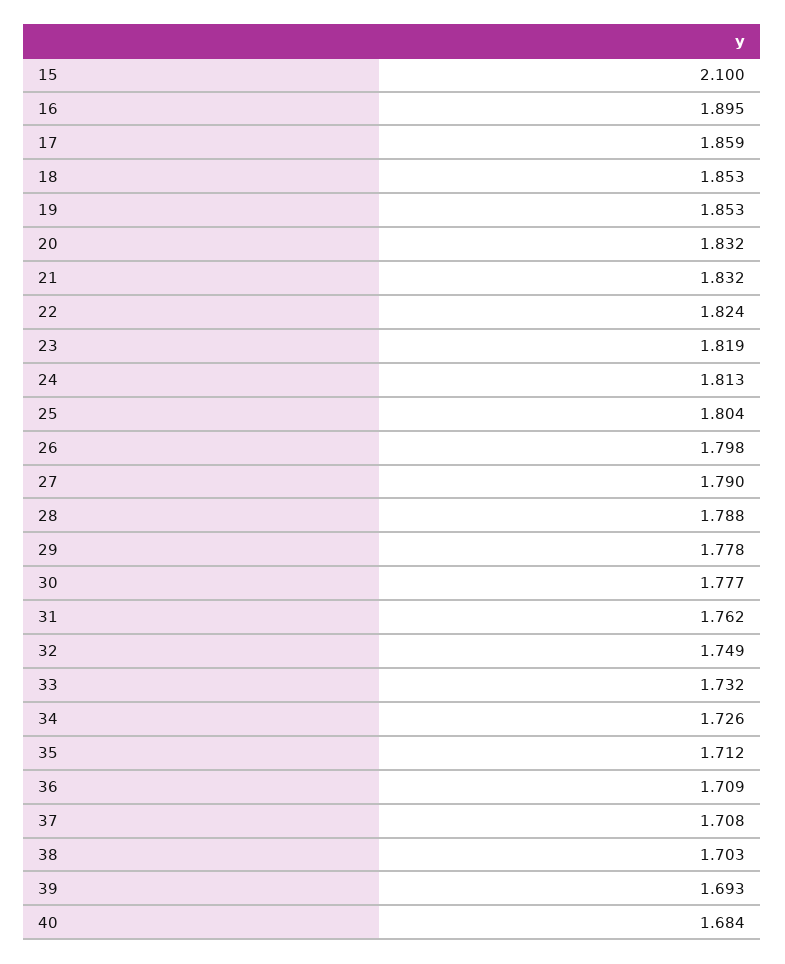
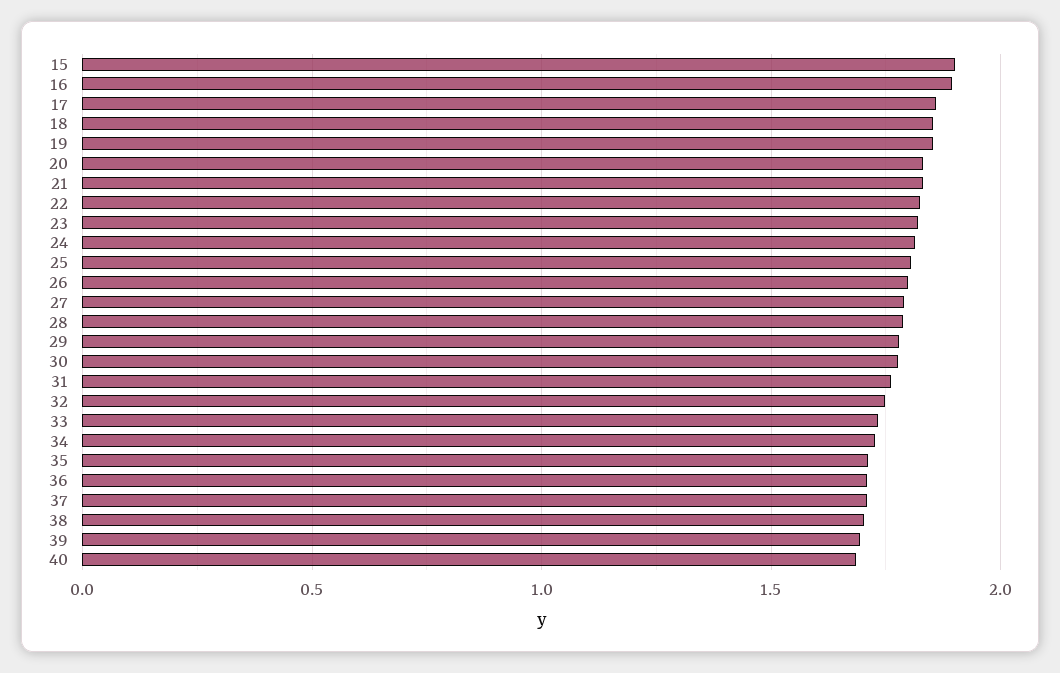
15: 2.1 -> 1.9

